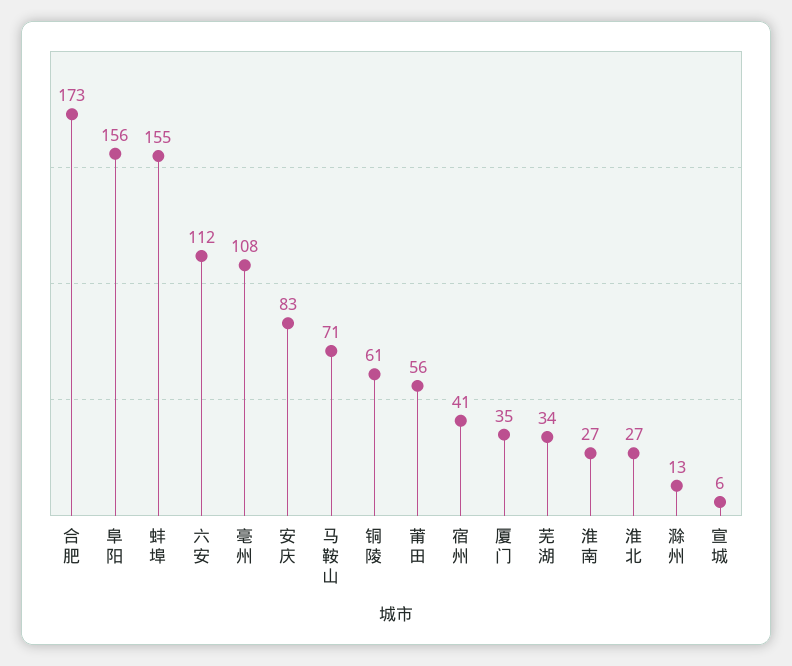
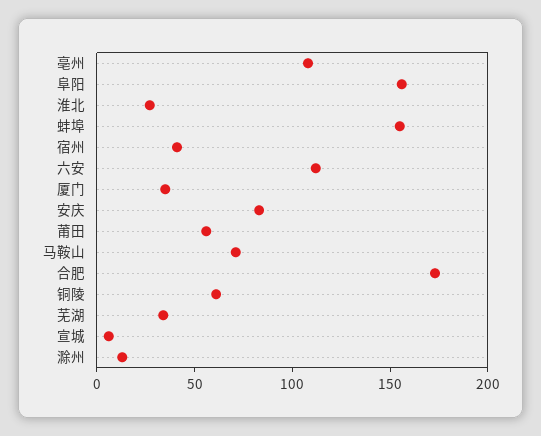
淮南: 27 -> none

